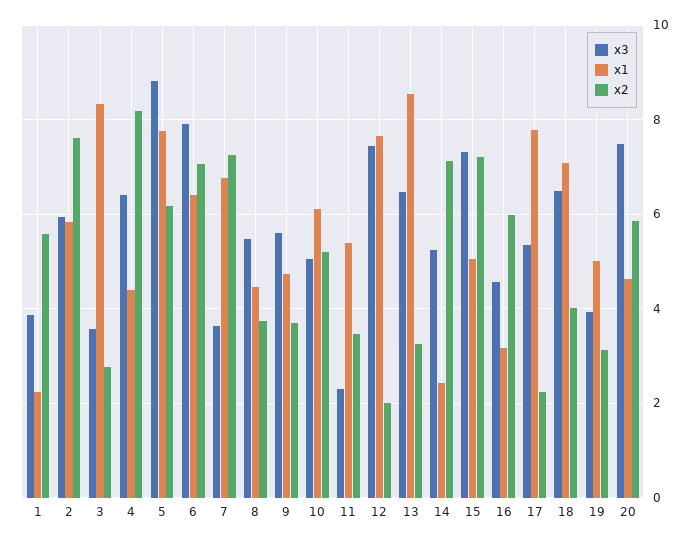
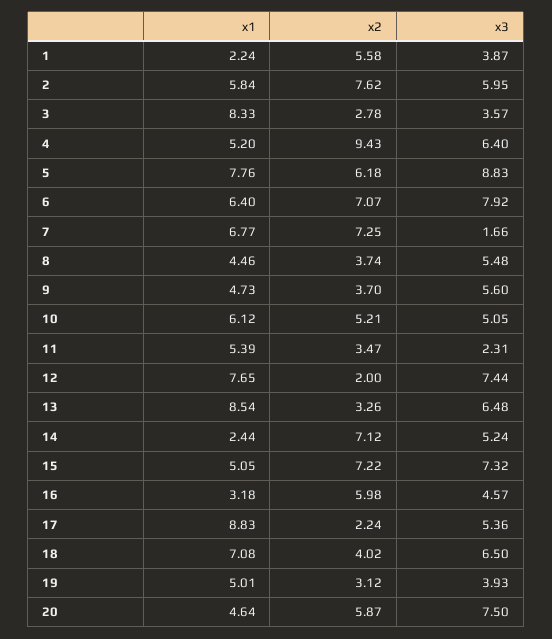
x1, 4: 4.4 -> 5.2
x2, 4: 8.2 -> 9.43
x3, 7: 3.6 -> 1.66
x1, 17: 7.8 -> 8.83

